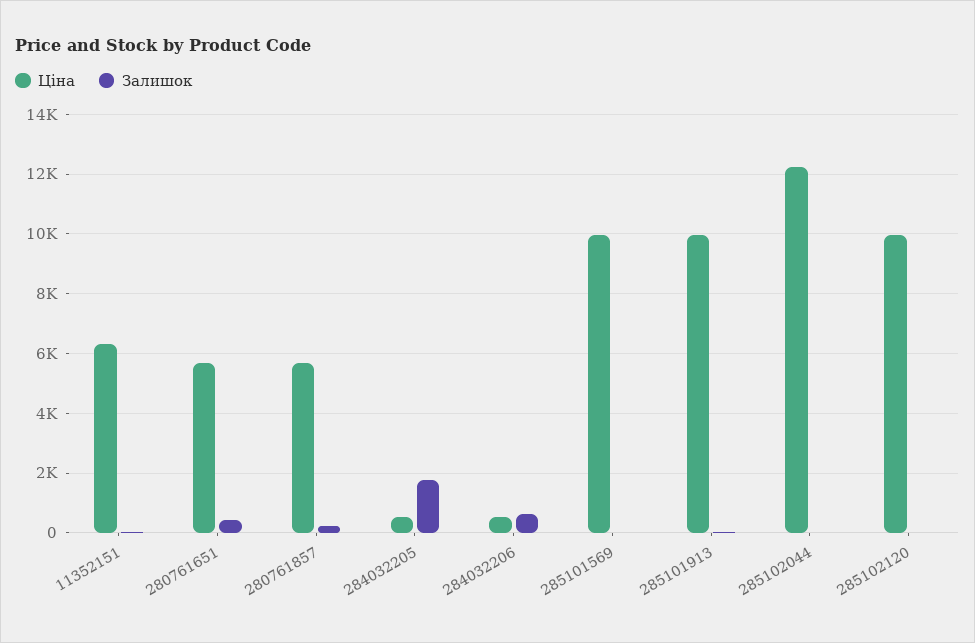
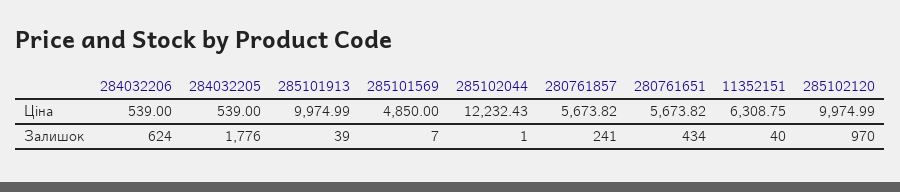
Ціна, 285101569: 10000 -> 4850
Залишок, 285102120: 0 -> 970

